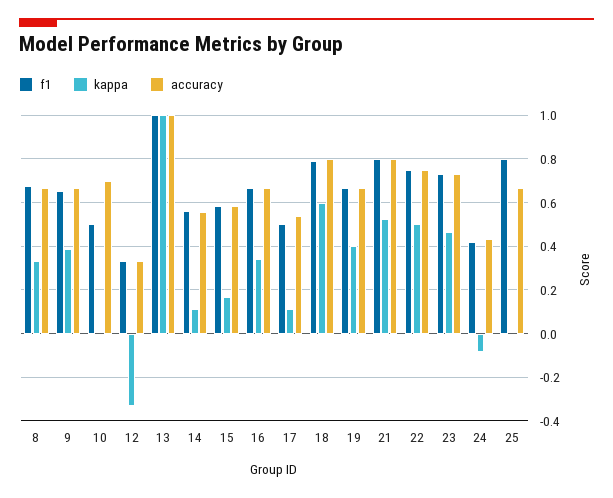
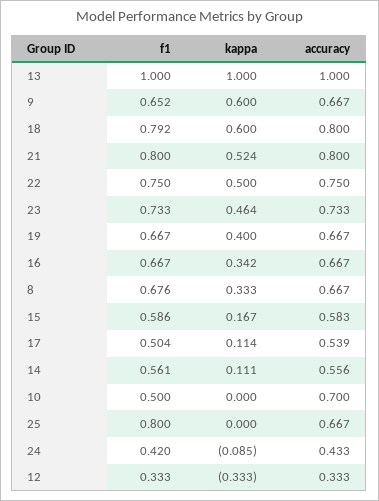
kappa, 9: 0.4 -> 0.6

